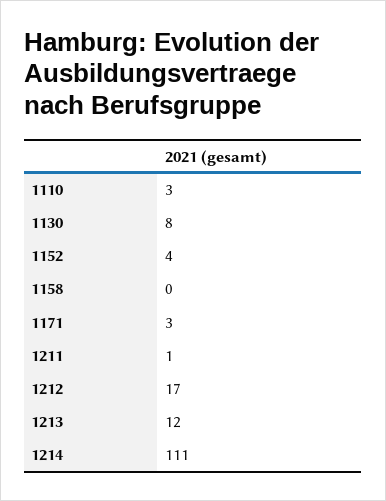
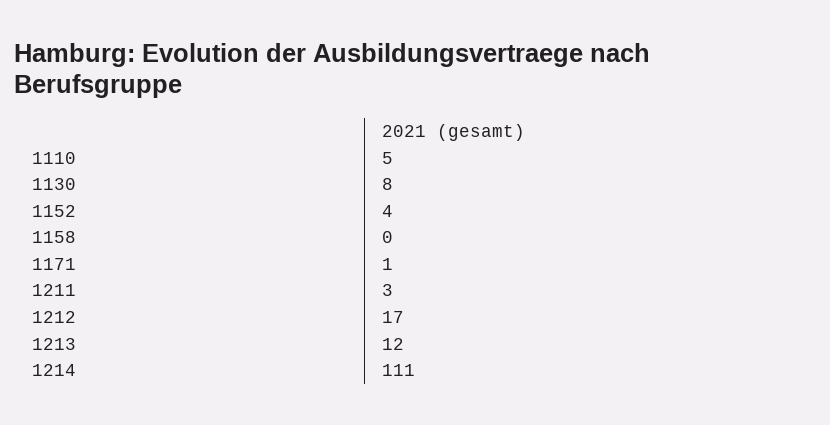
1110: 3 -> 5
1171: 3 -> 1
1211: 1 -> 3

